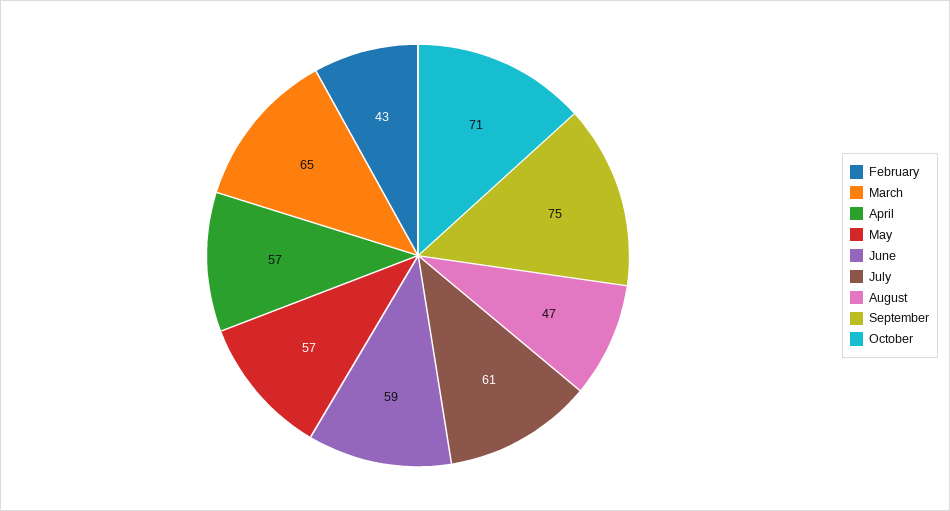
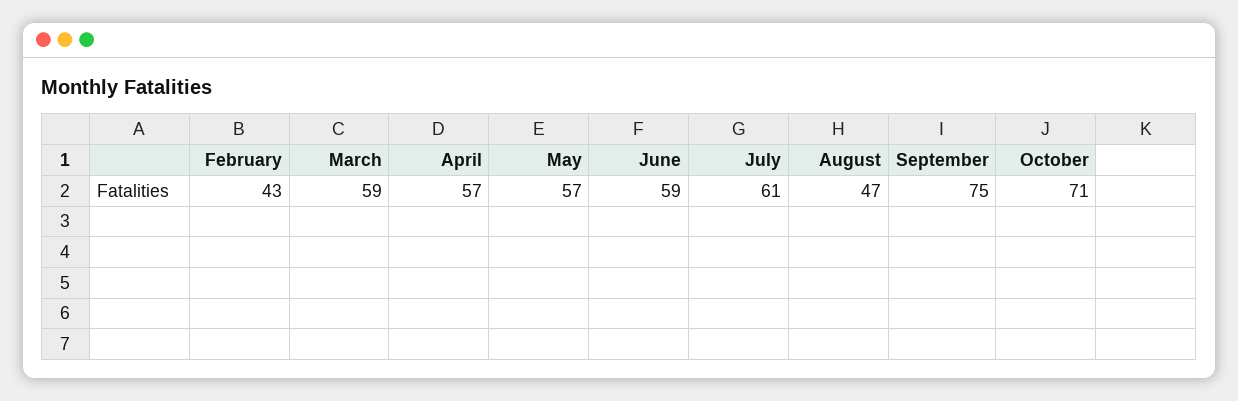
March: 65 -> 59

